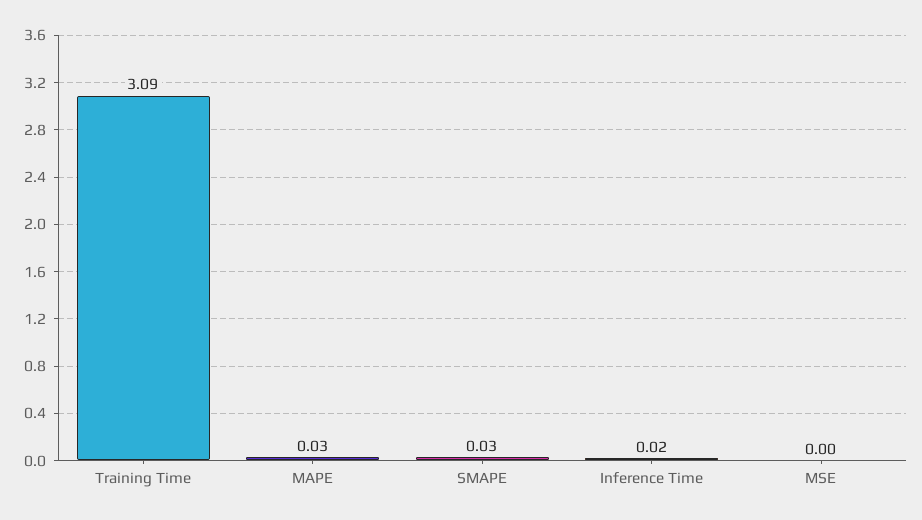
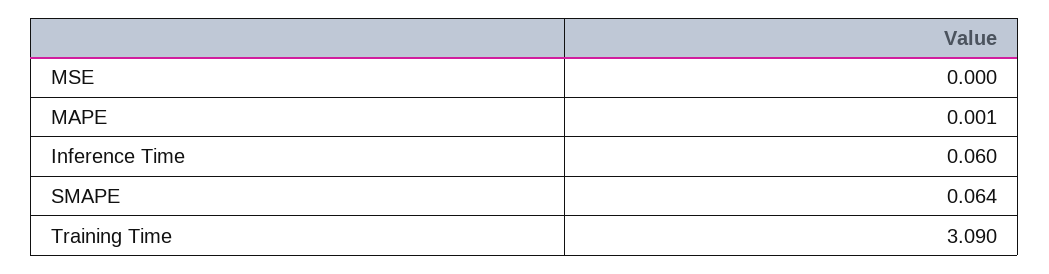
MAPE: 0.03 -> 0.001
SMAPE: 0.03 -> 0.064
Inference Time: 0.02 -> 0.06

